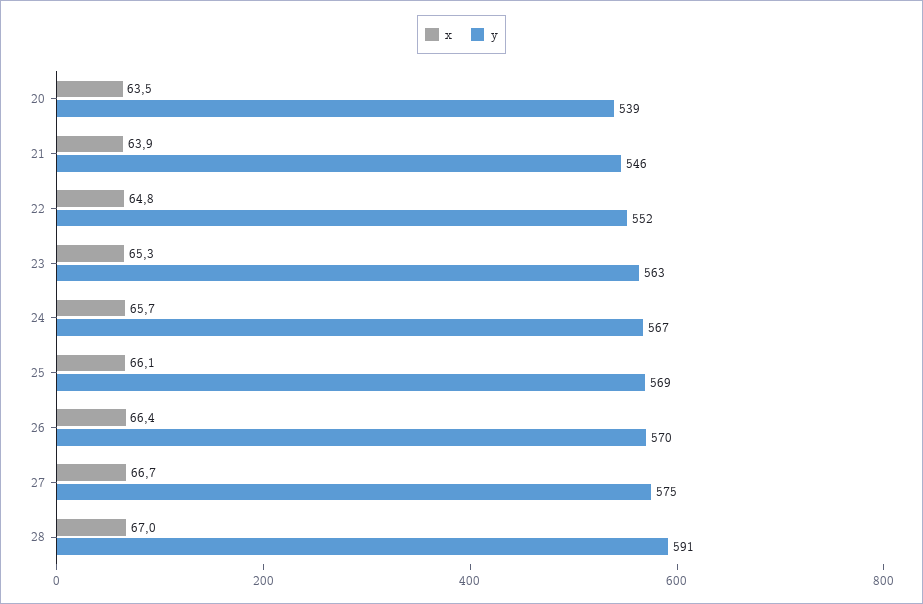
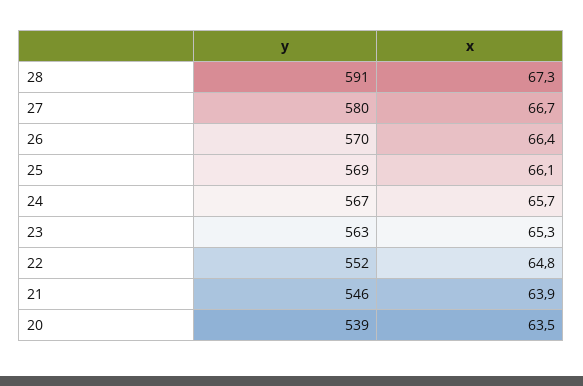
y, 27: 575 -> 580
x, 28: 67 -> 67.3

